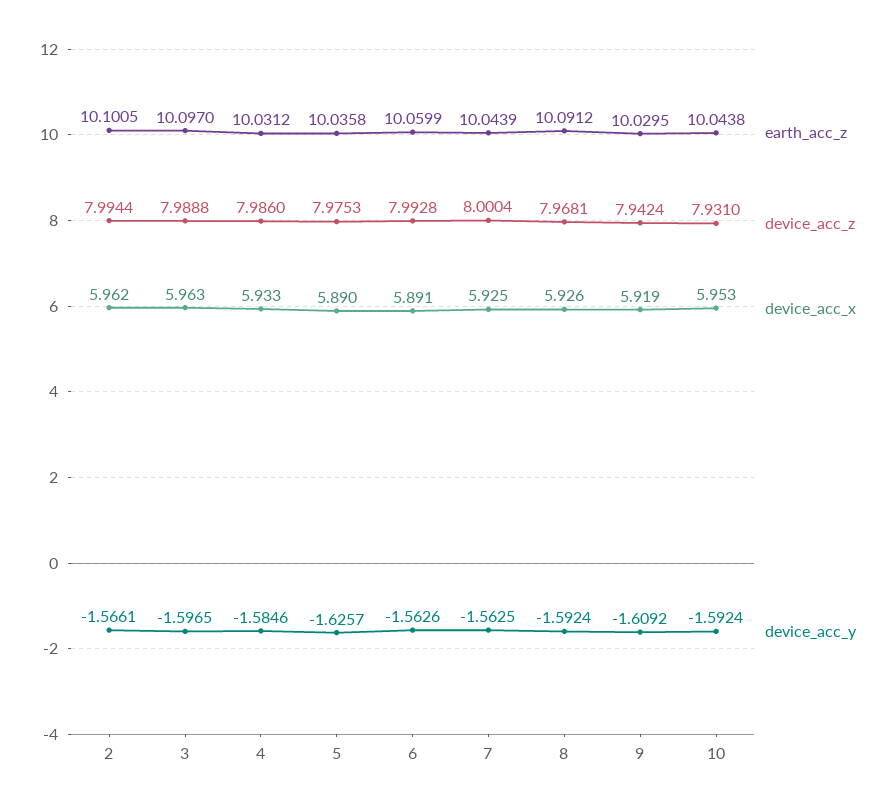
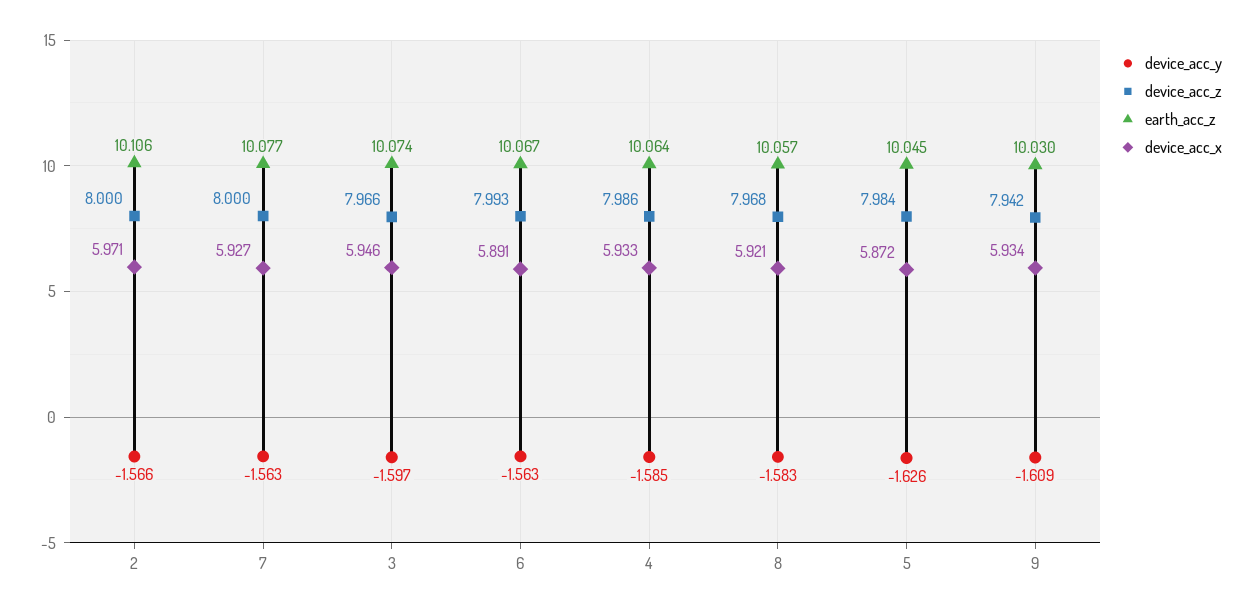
earth_acc_z, 2: 10.1005 -> 10.106
device_acc_z, 2: 7.9944 -> 8
device_acc_x, 2: 5.962 -> 5.971
earth_acc_z, 3: 10.097 -> 10.074
device_acc_z, 3: 7.9888 -> 7.966
device_acc_x, 3: 5.963 -> 5.946
earth_acc_z, 4: 10.0312 -> 10.064
earth_acc_z, 5: 10.0358 -> 10.045
device_acc_z, 5: 7.9753 -> 7.984
device_acc_x, 5: 5.89 -> 5.872
earth_acc_z, 6: 10.0599 -> 10.067
earth_acc_z, 7: 10.0439 -> 10.077
device_acc_x, 7: 5.925 -> 5.927
earth_acc_z, 8: 10.0912 -> 10.057
device_acc_x, 8: 5.926 -> 5.921
device_acc_y, 8: -1.5924 -> -1.583
device_acc_x, 9: 5.919 -> 5.934
earth_acc_z, 10: 10.0438 -> none
device_acc_z, 10: 7.931 -> none
device_acc_x, 10: 5.953 -> none
device_acc_y, 10: -1.5924 -> none

